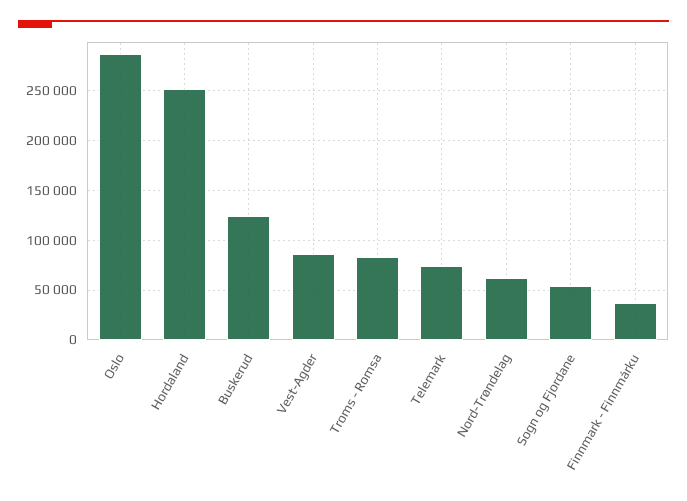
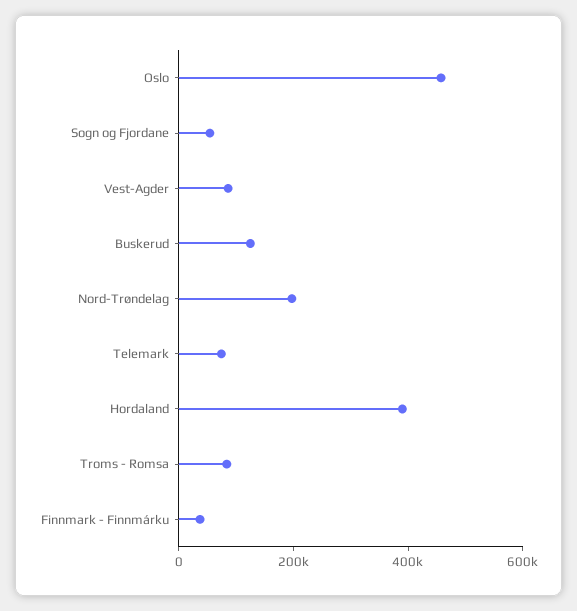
Oslo: 290000 -> 450000
Hordaland: 250000 -> 400000
Nord-Trøndelag: 60000 -> 200000

